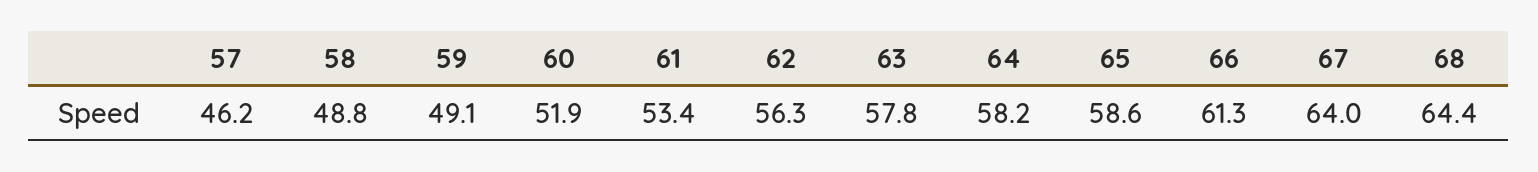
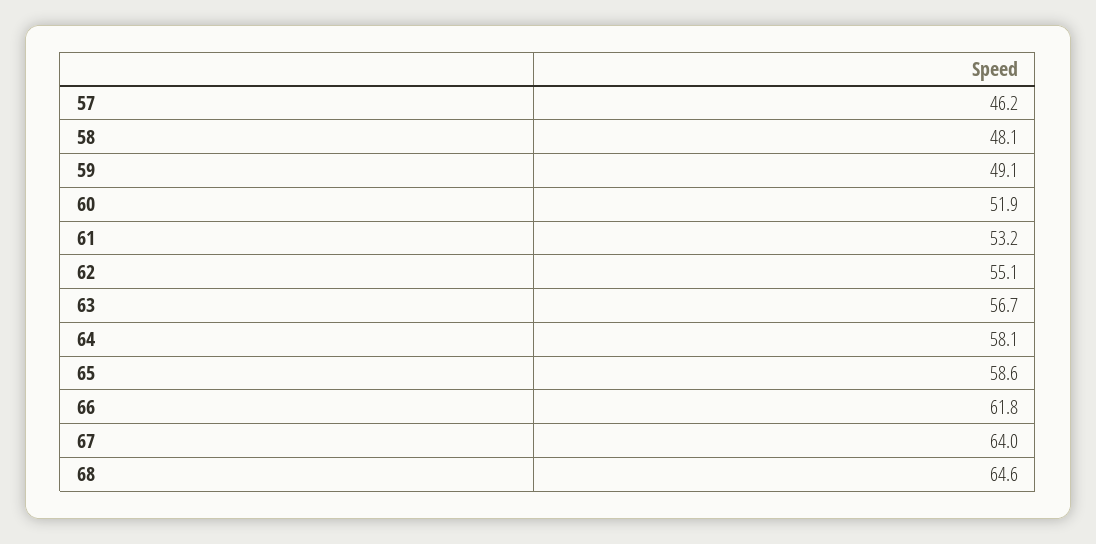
58: 48.8 -> 48.1
61: 53.4 -> 53.2
62: 56.3 -> 55.1
63: 57.8 -> 56.7
64: 58.2 -> 58.1
66: 61.3 -> 61.8
68: 64.4 -> 64.6

